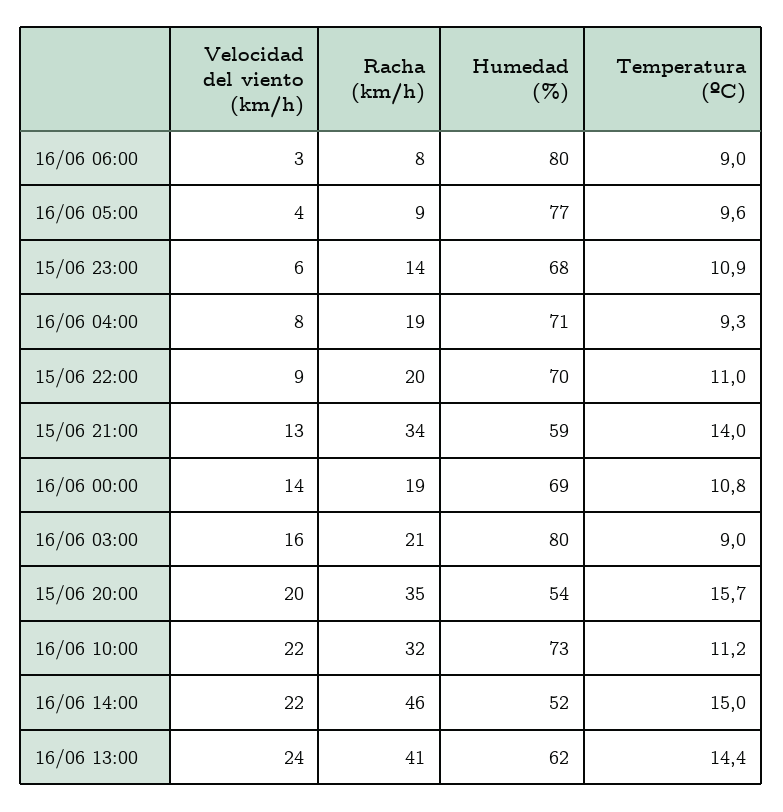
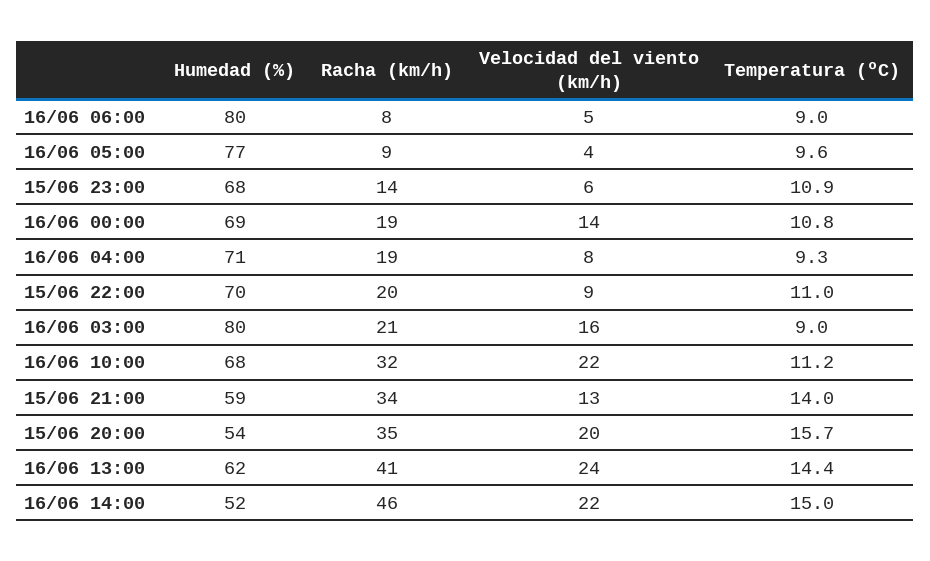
Velocidad del viento (km/h), 16/06 06:00: 3 -> 5
Humedad (%), 16/06 10:00: 73 -> 68

